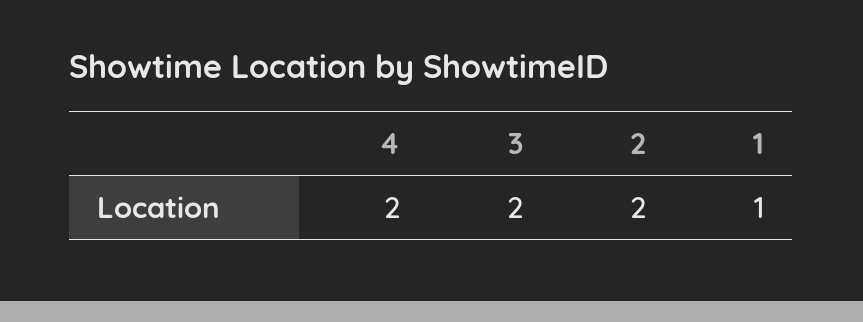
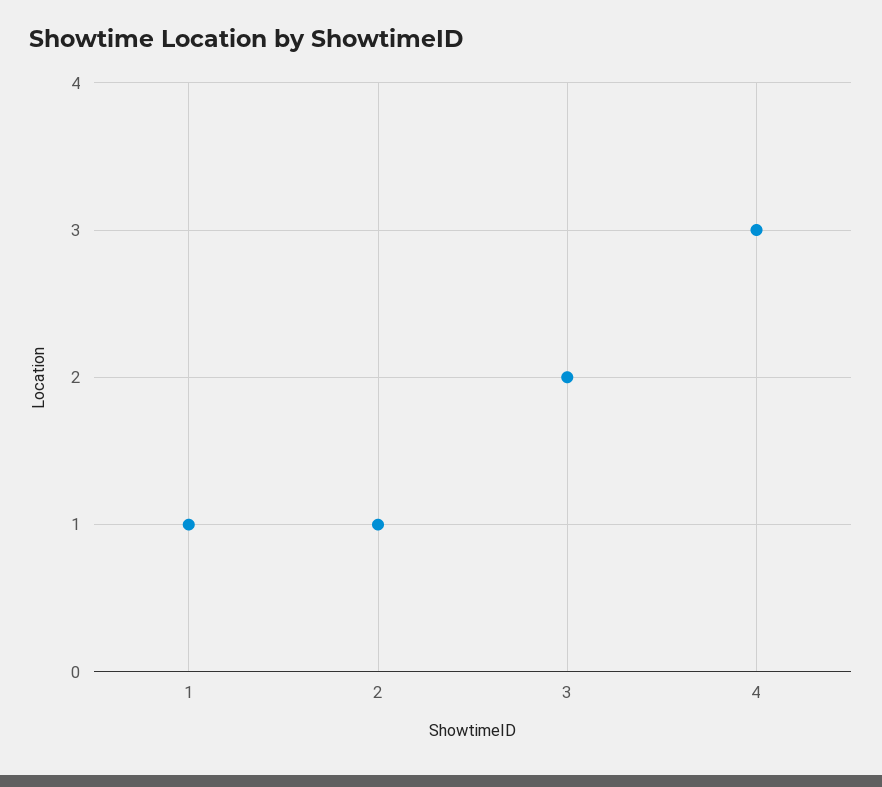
4: 2 -> 3
2: 2 -> 1

